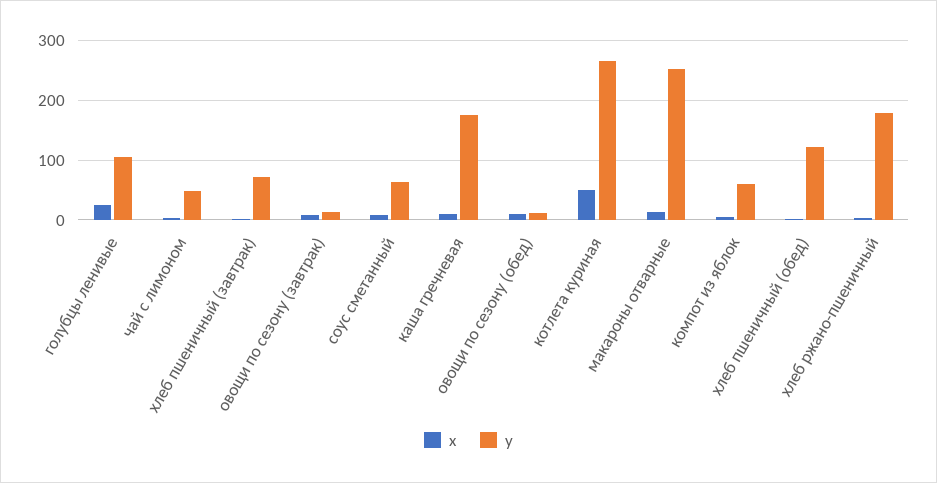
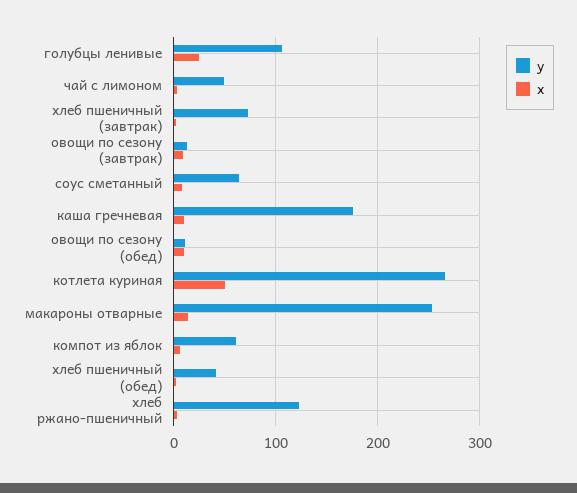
y, хлеб пшеничный (обед): 120 -> 40
y, хлеб ржано-пшеничный: 180 -> 120

